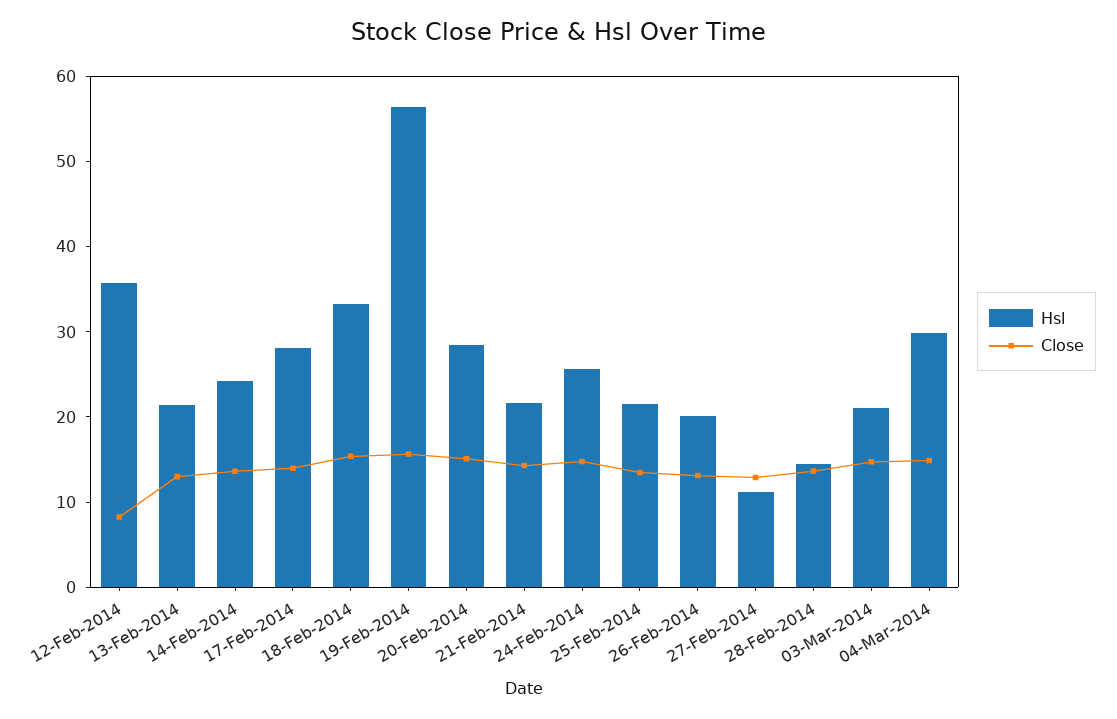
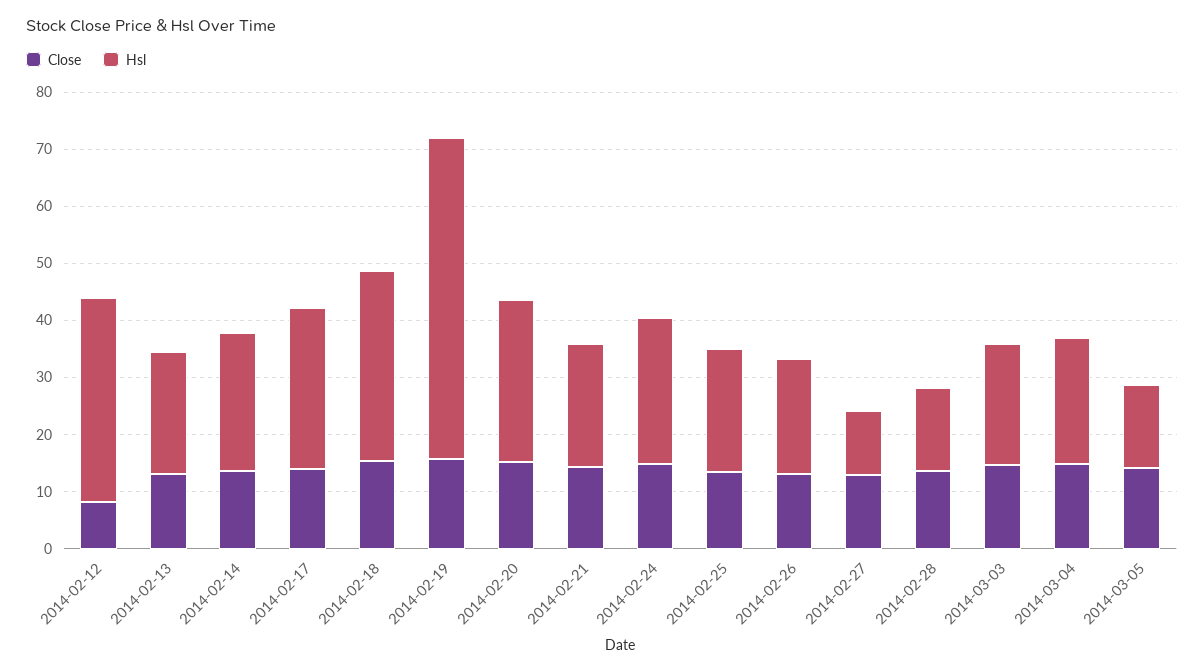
Hsl, 04-Mar-2014: 30 -> 22
Close, 2014-03-05: none -> 14
Hsl, 2014-03-05: none -> 14

